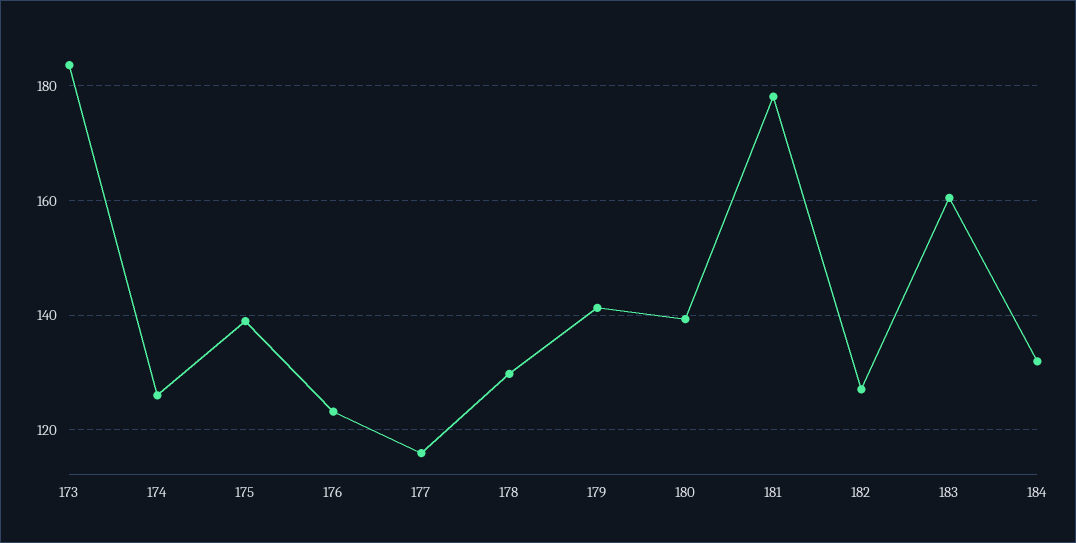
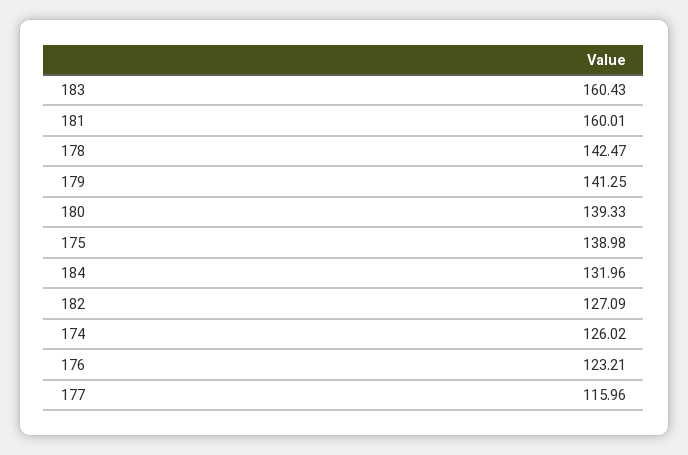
173: 184 -> none
178: 130 -> 142.47
181: 178 -> 160.01

